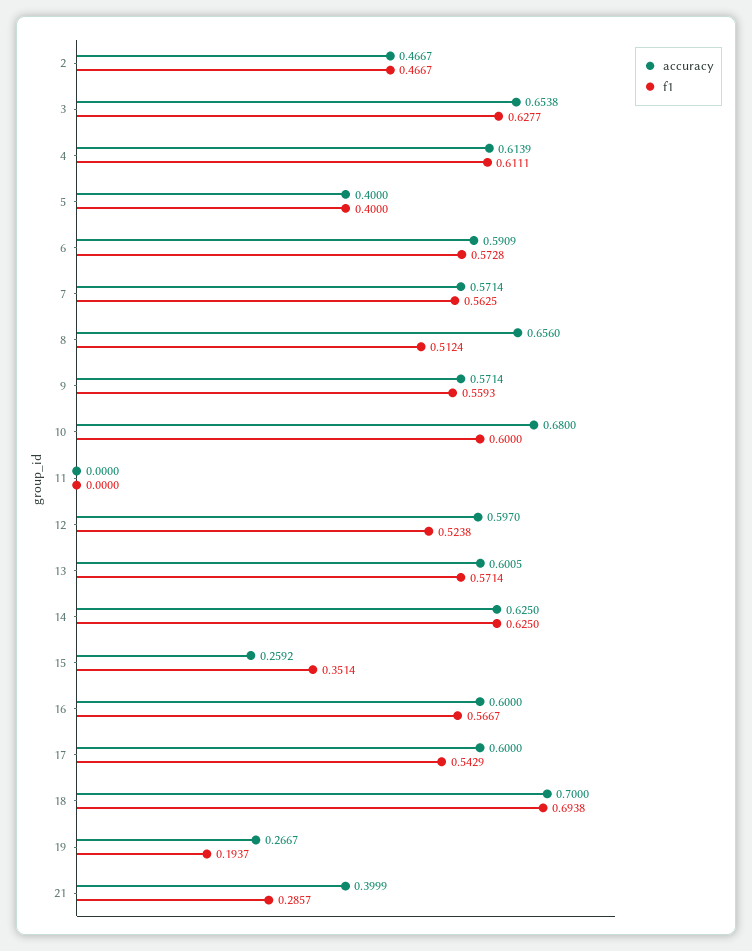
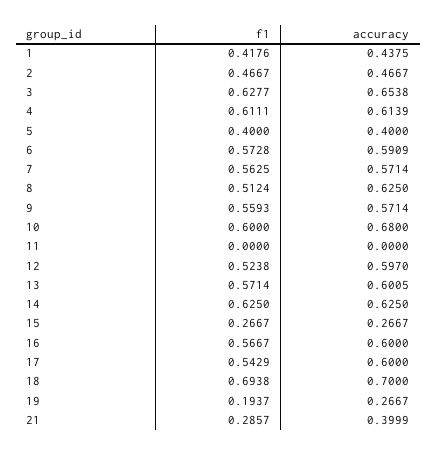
accuracy, 8: 0.656 -> 0.625
accuracy, 15: 0.2592 -> 0.2667
f1, 15: 0.3514 -> 0.2667
f1, 1: none -> 0.4176
accuracy, 1: none -> 0.4375

